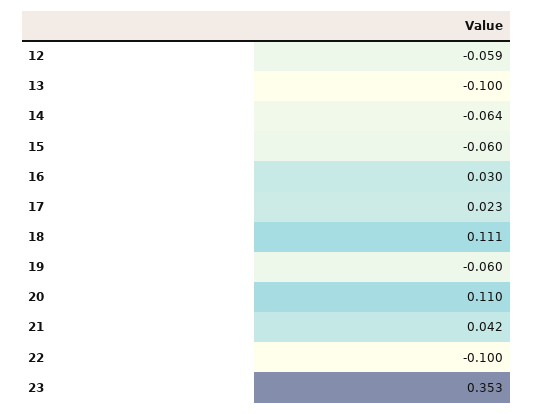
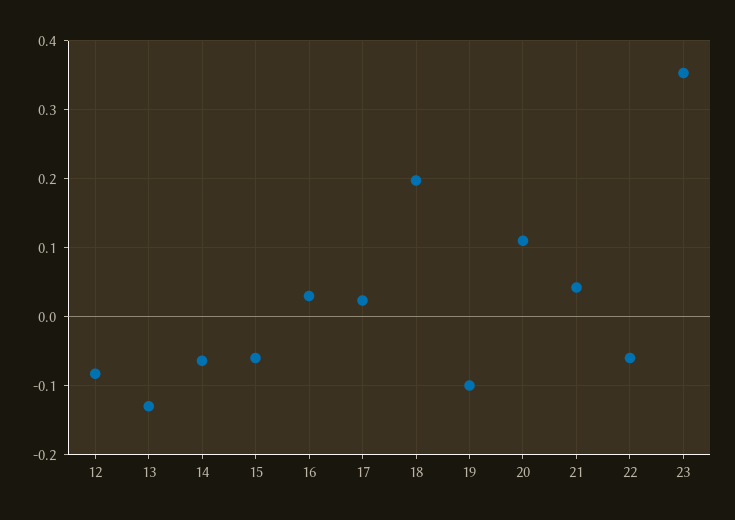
12: -0.059 -> -0.08
13: -0.1 -> -0.13
18: 0.111 -> 0.2
19: -0.06 -> -0.1
22: -0.1 -> -0.06

